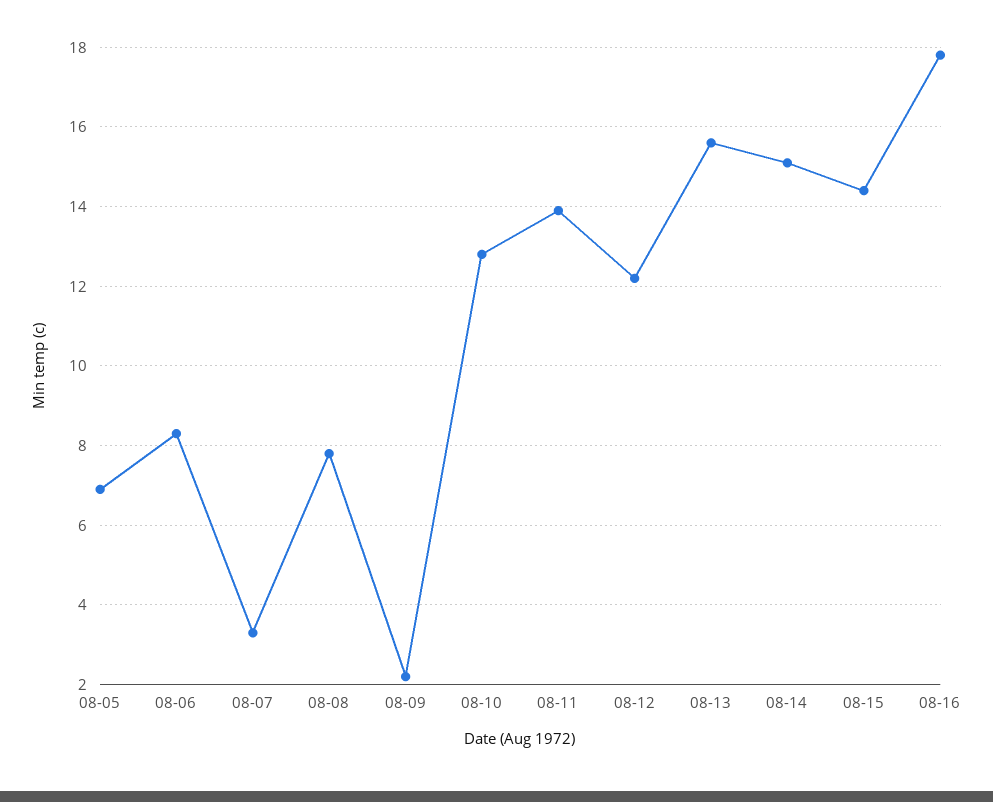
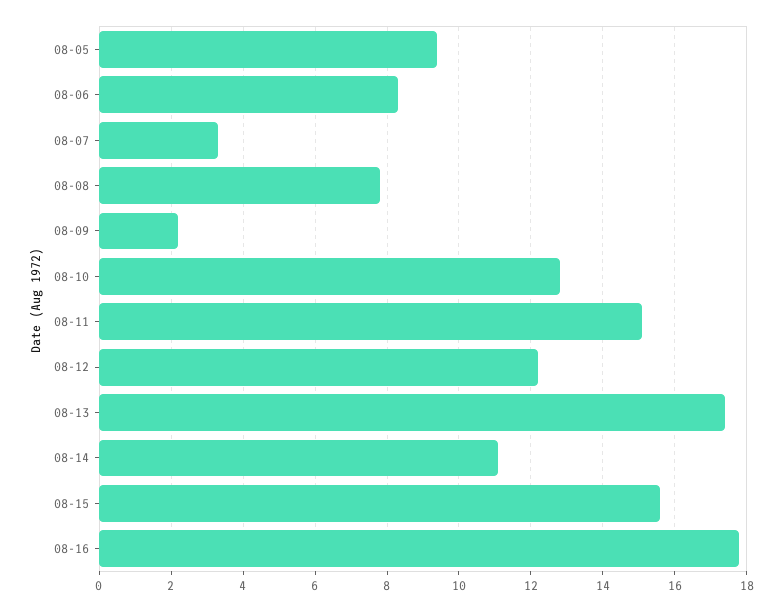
08-05: 7 -> 9.5
08-11: 14 -> 15
08-13: 15.5 -> 17.5
08-14: 15 -> 11
08-15: 14.5 -> 15.5

